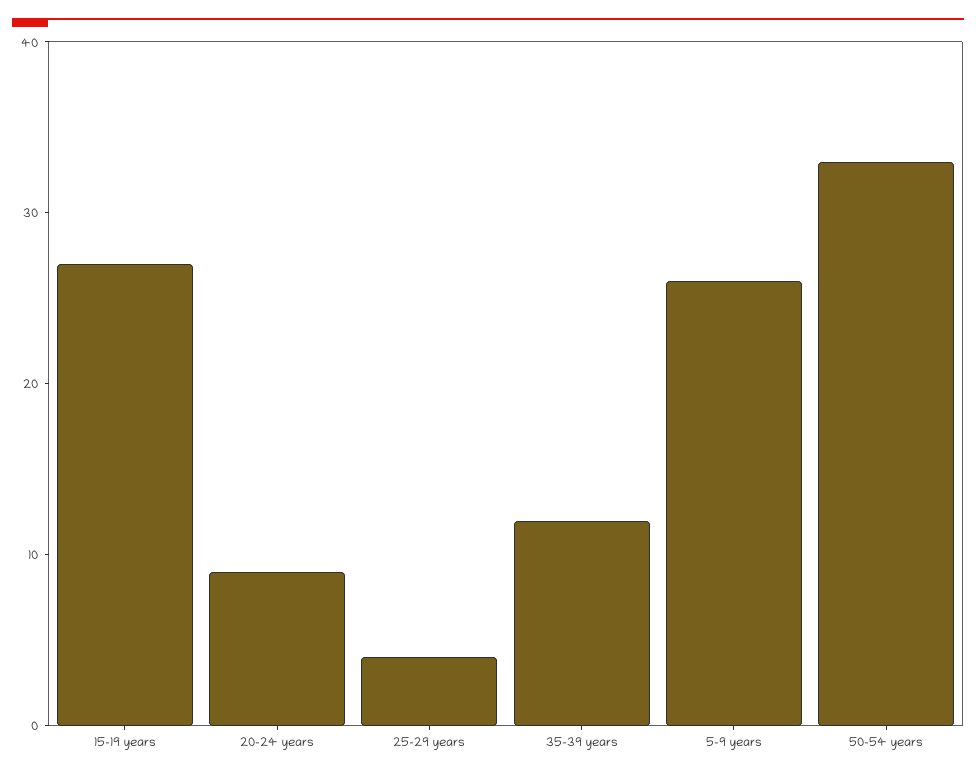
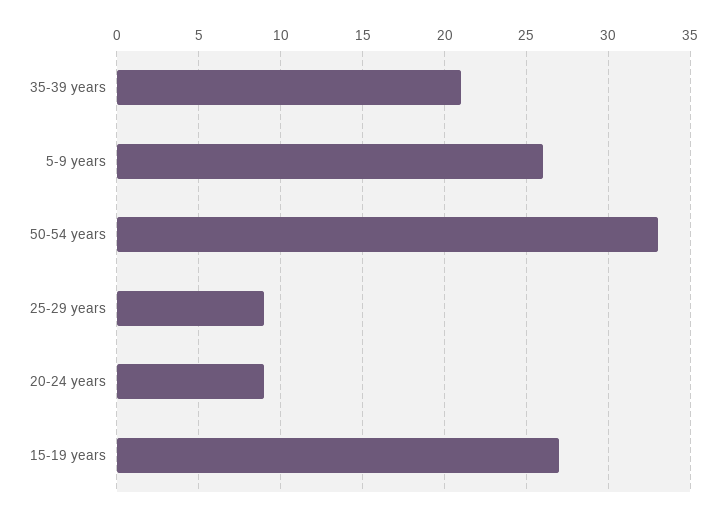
25-29 years: 4 -> 9
35-39 years: 12 -> 21

